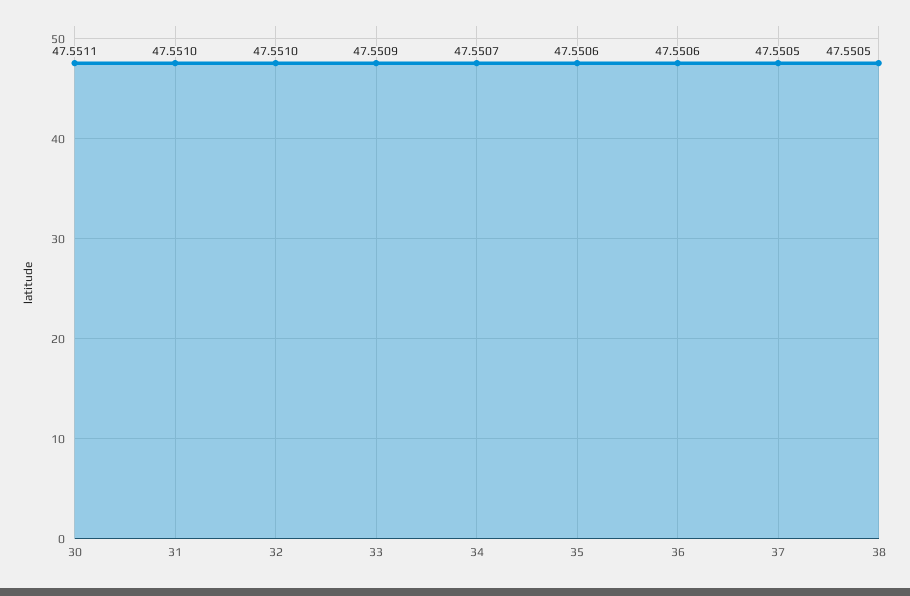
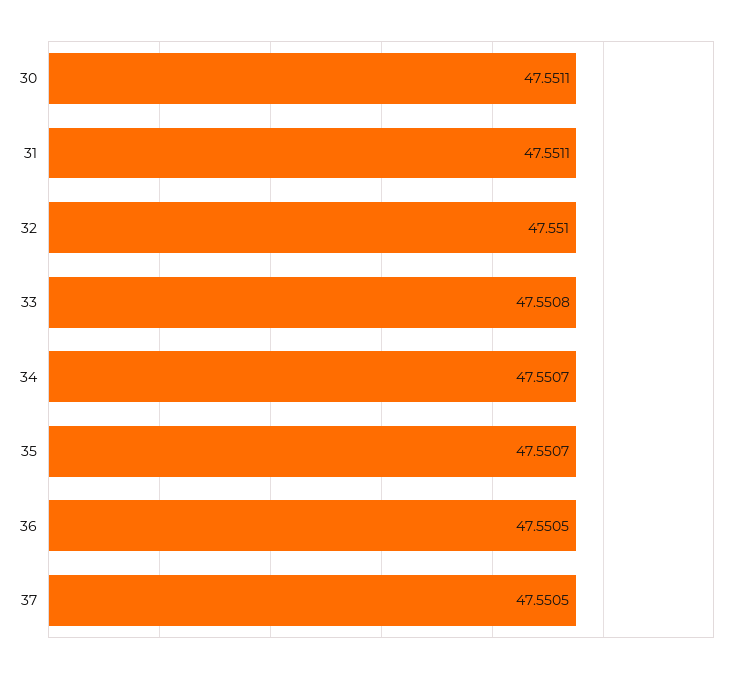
31: 47.551 -> 47.5511
33: 47.5509 -> 47.5508
35: 47.5506 -> 47.5507
36: 47.5506 -> 47.5505
38: 47.5505 -> none

